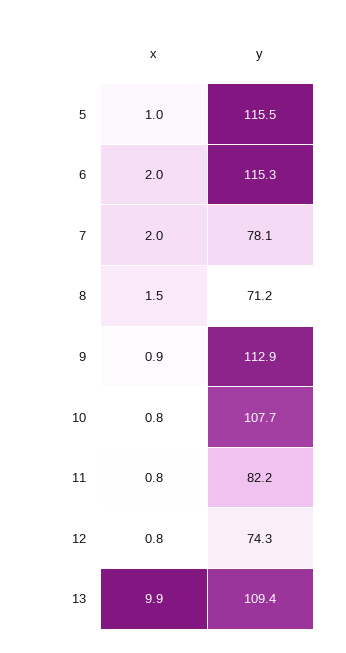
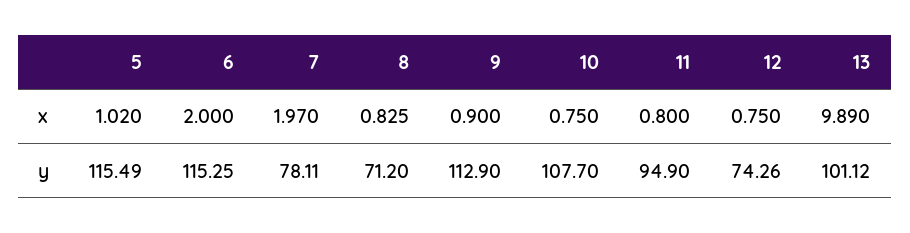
x, 8: 1.5 -> 0.825
y, 11: 82.2 -> 94.9
y, 13: 109.4 -> 101.12

